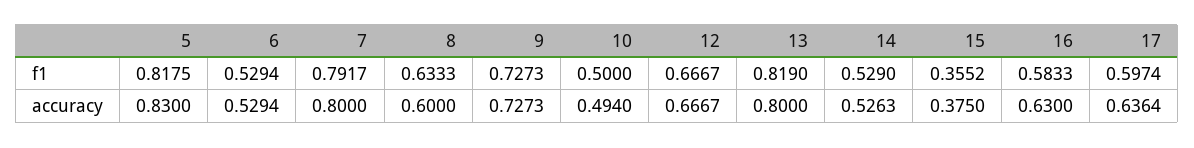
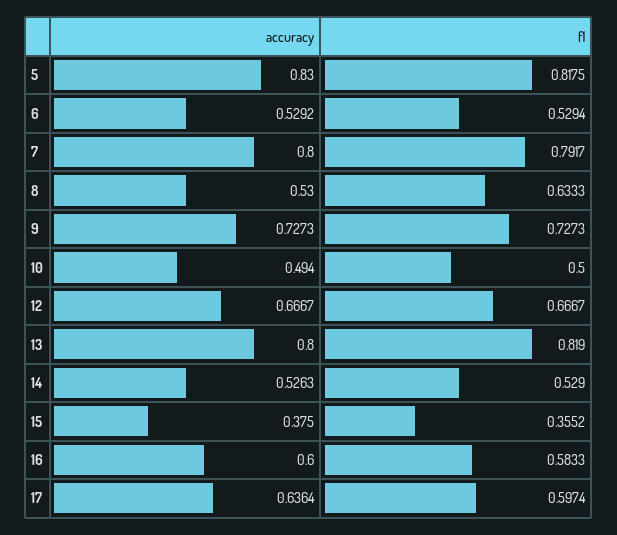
6, accuracy: 0.5294 -> 0.5292
8, accuracy: 0.6 -> 0.53
16, accuracy: 0.63 -> 0.6

